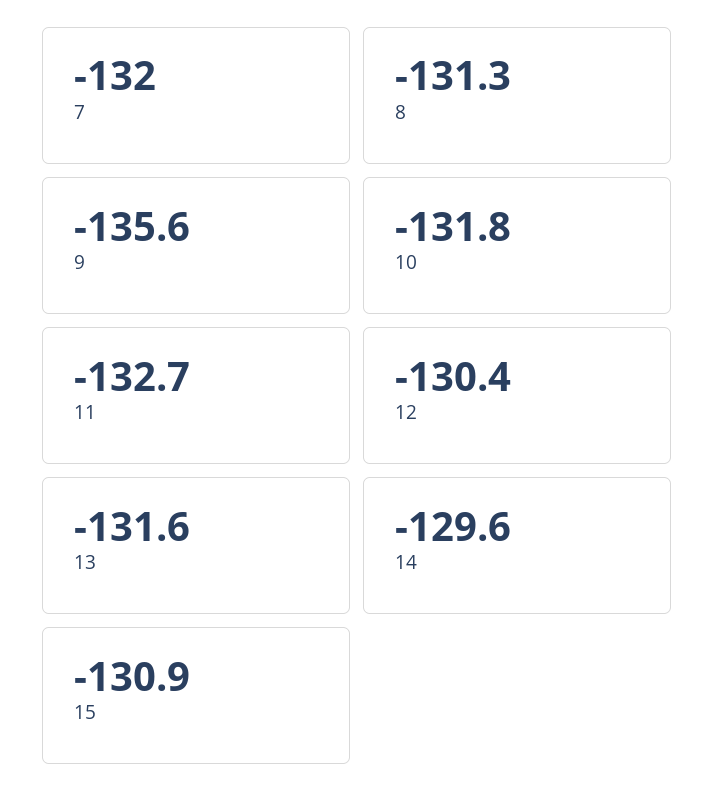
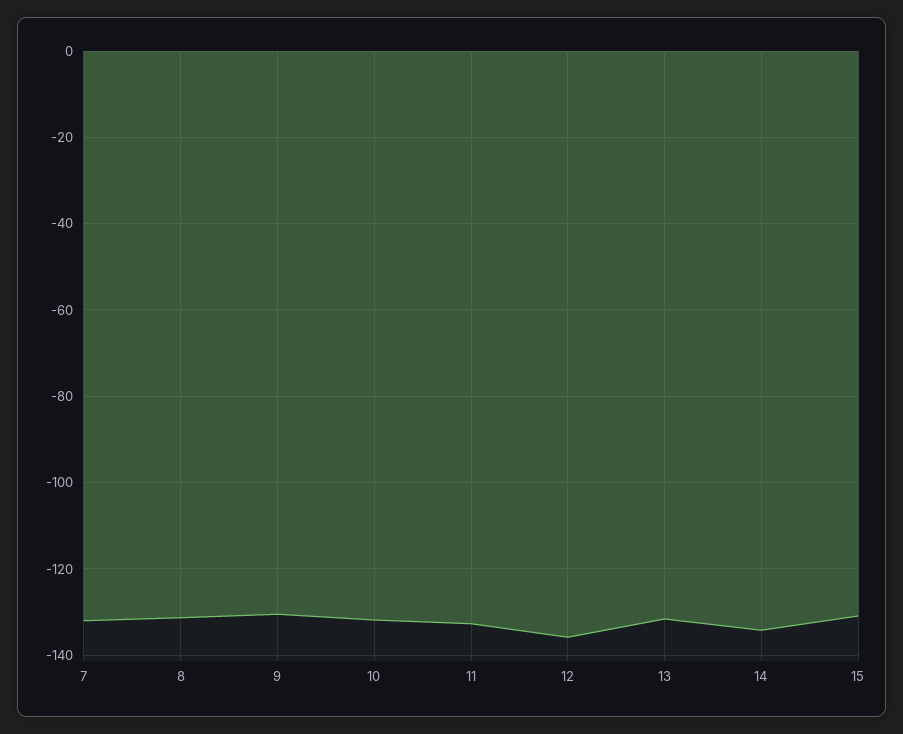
9: -135.6 -> -130
12: -130.4 -> -136
14: -129.6 -> -134

